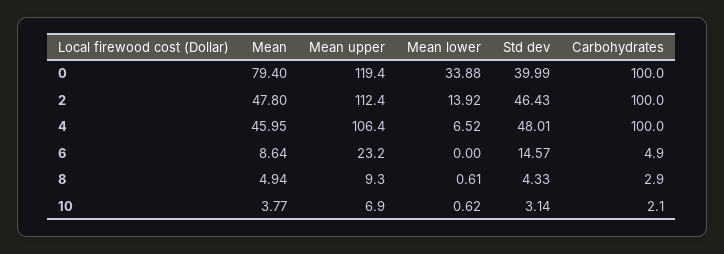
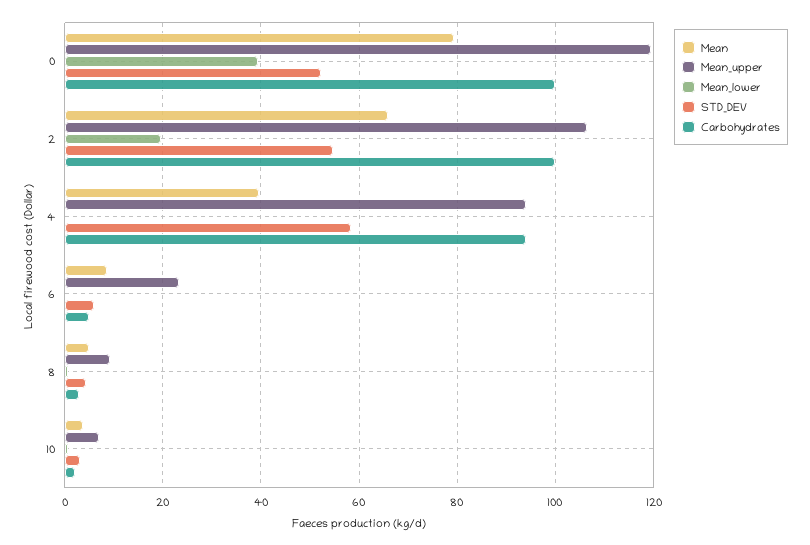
Mean lower, 0: 33.88 -> 40
Std dev, 0: 39.99 -> 52
Mean, 2: 47.8 -> 66
Mean upper, 2: 112.4 -> 106
Mean lower, 2: 13.92 -> 20
Std dev, 2: 46.43 -> 54
Mean, 4: 45.95 -> 40
Mean upper, 4: 106.4 -> 94
Mean lower, 4: 6.52 -> 0
Std dev, 4: 48.01 -> 58
Carbohydrates, 4: 100 -> 94
Std dev, 6: 14.57 -> 6

